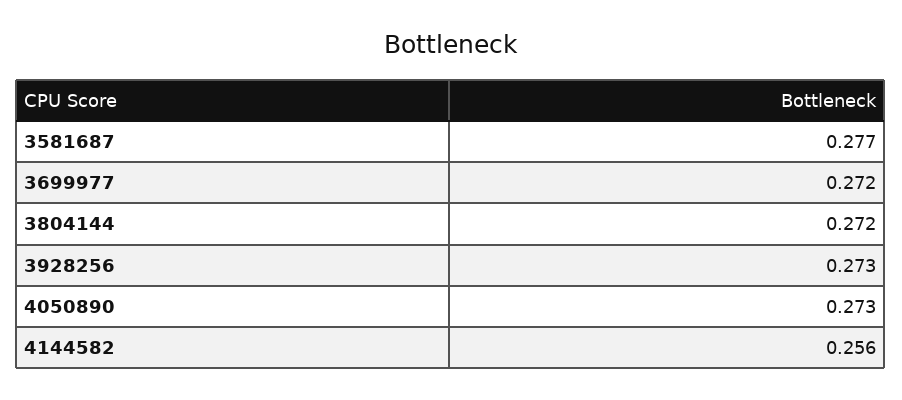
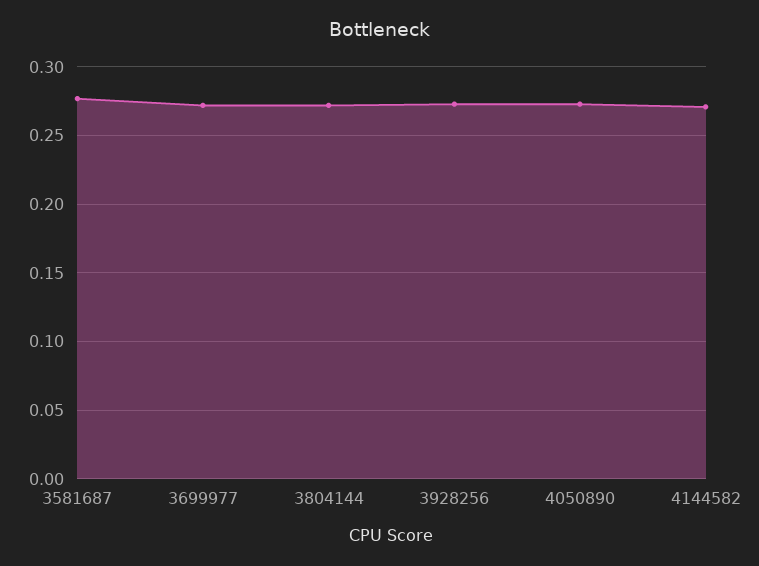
4144582: 0.256 -> 0.27

